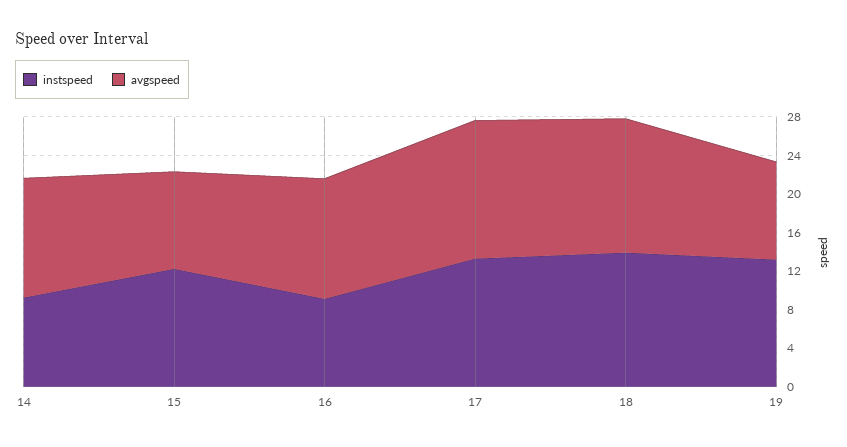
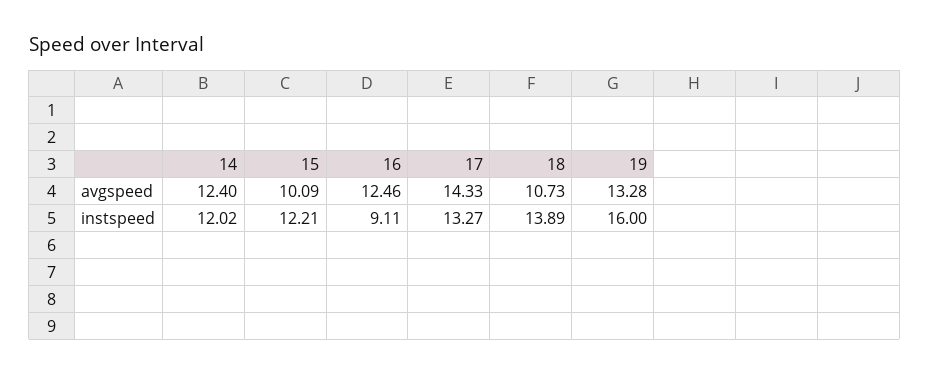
instspeed, 14: 9 -> 12.02
avgspeed, 18: 14 -> 10.73
instspeed, 19: 13 -> 16
avgspeed, 19: 10 -> 13.28

